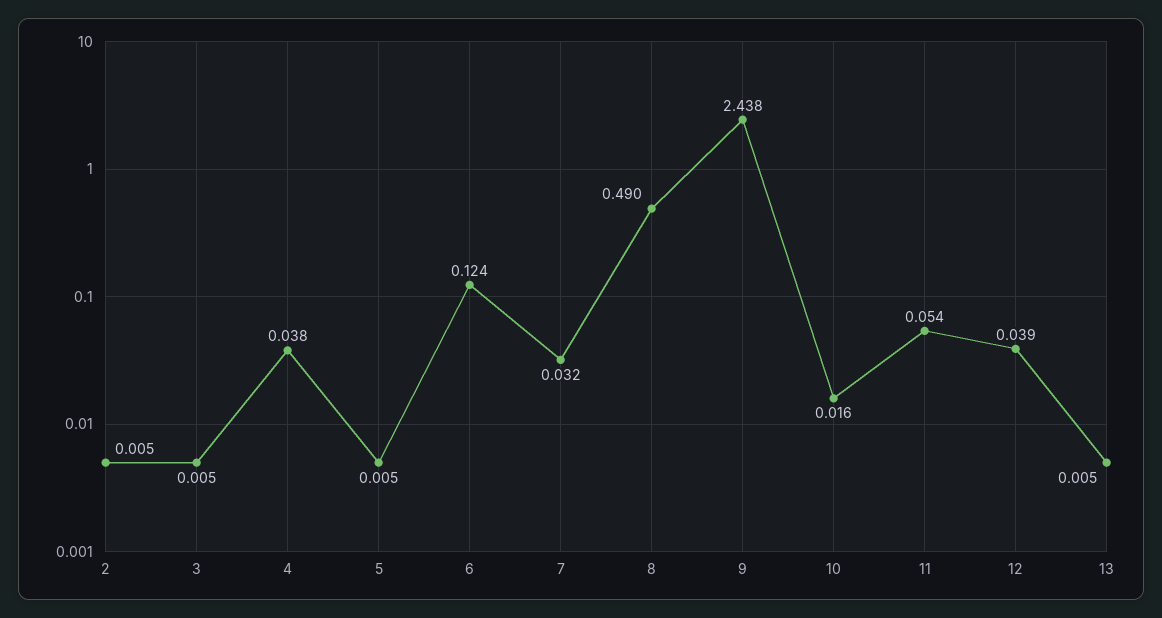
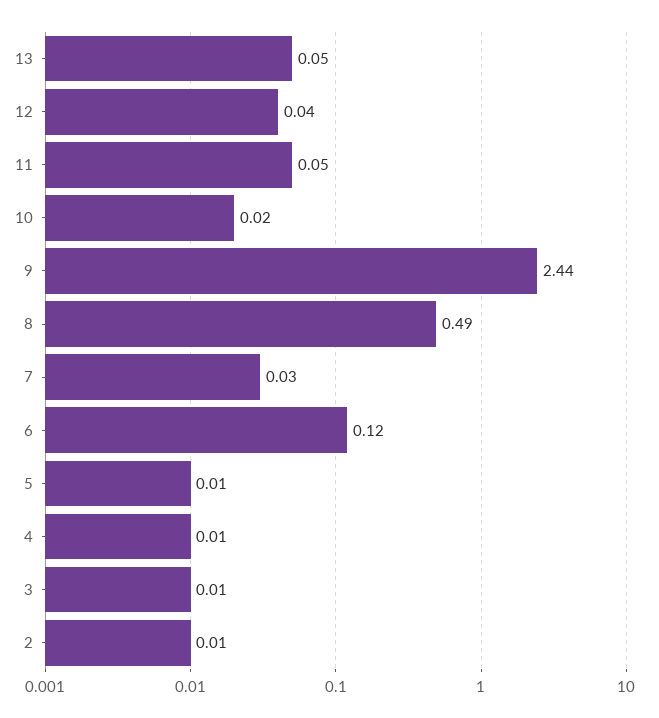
4: 0.038 -> 0.01
13: 0.005 -> 0.05

